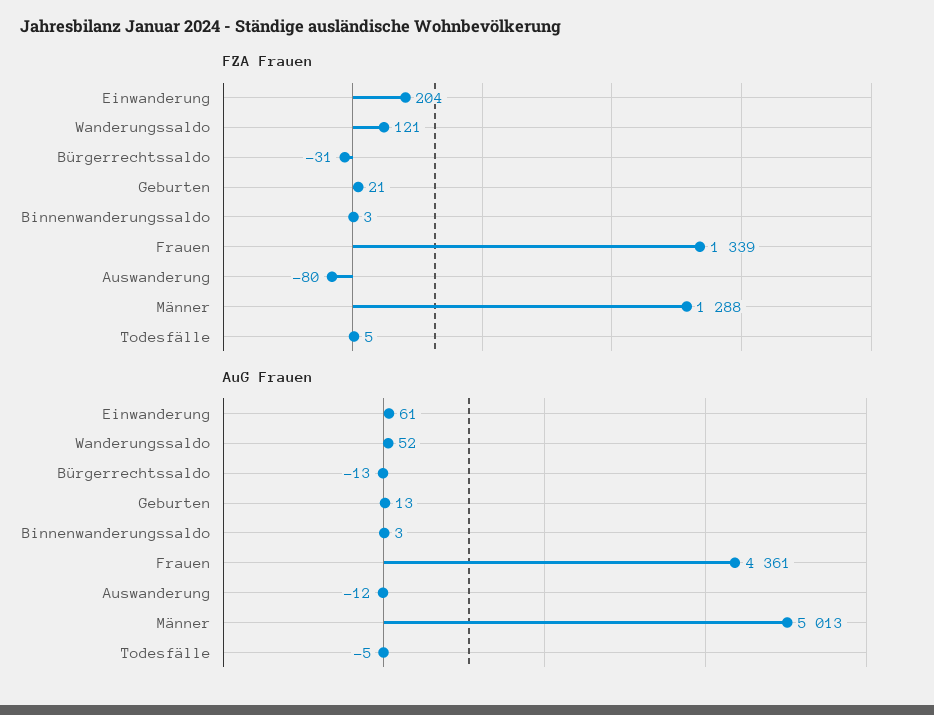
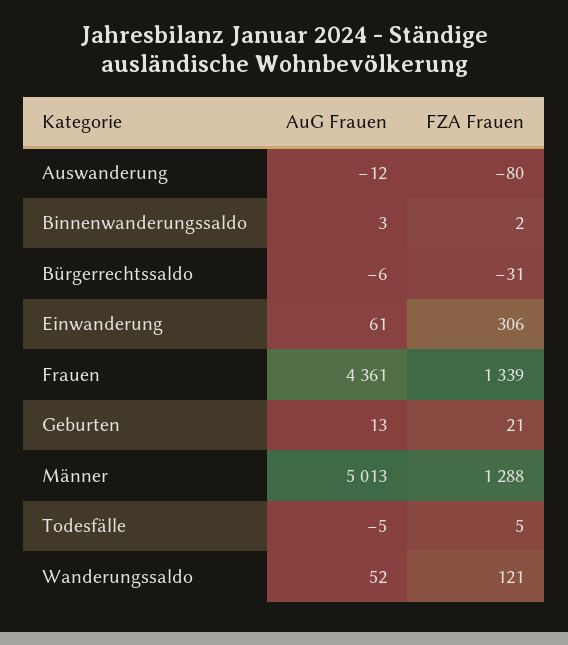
FZA Frauen, Einwanderung: 204 -> 306
FZA Frauen, Binnenwanderungssaldo: 3 -> 2
AuG Frauen, Bürgerrechtssaldo: -13 -> -6

